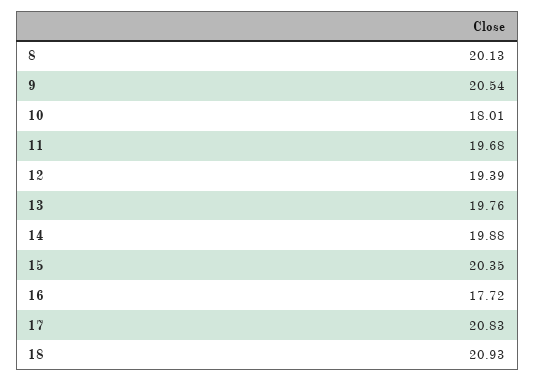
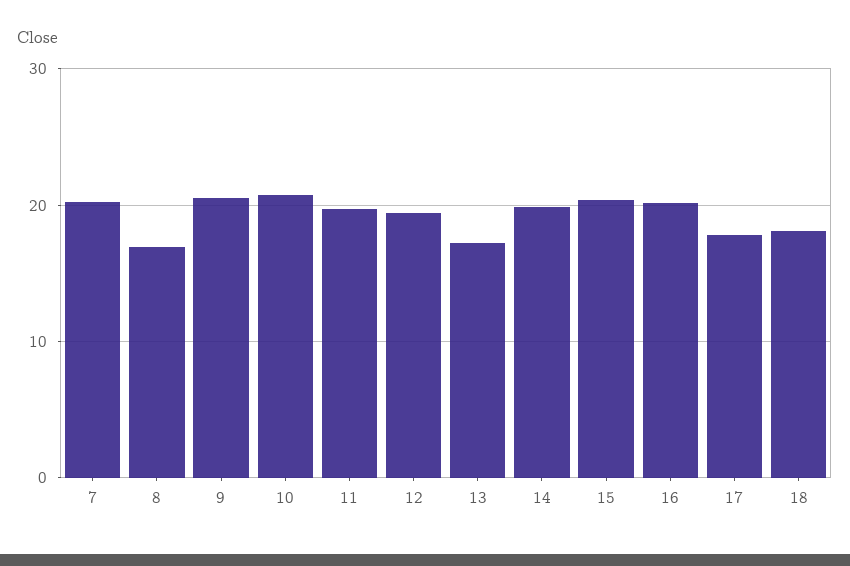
8: 20.13 -> 17
10: 18.01 -> 21
13: 19.76 -> 17
16: 17.72 -> 20
17: 20.83 -> 18
18: 20.93 -> 18
7: none -> 20

